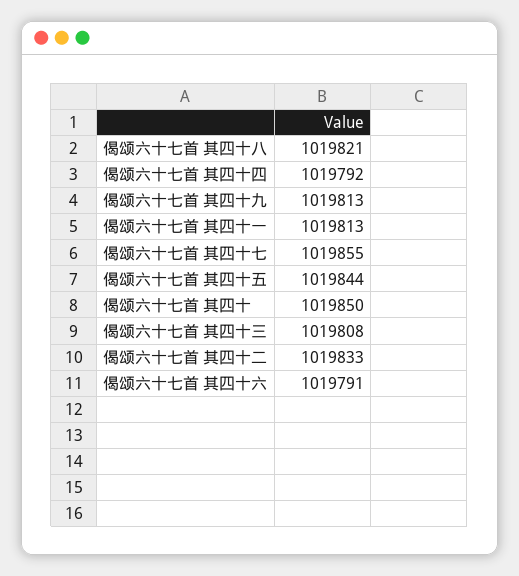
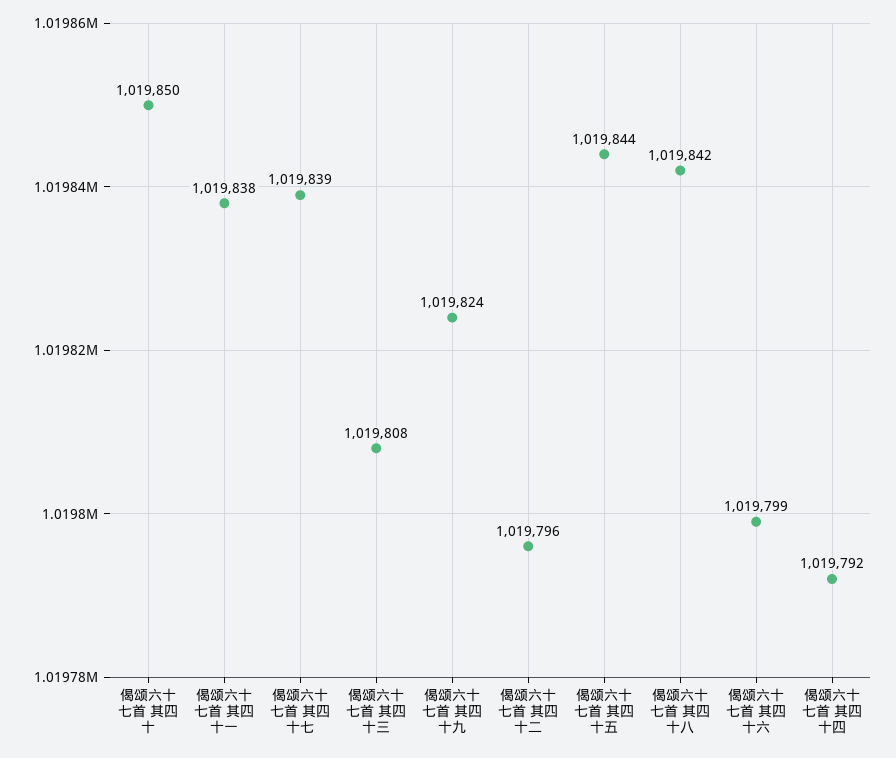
偈颂六十七首 其四十八: 1019821 -> 1019842
偈颂六十七首 其四十九: 1019813 -> 1019824
偈颂六十七首 其四十一: 1019813 -> 1019838
偈颂六十七首 其四十七: 1019855 -> 1019839
偈颂六十七首 其四十二: 1019833 -> 1019796
偈颂六十七首 其四十六: 1019791 -> 1019799

